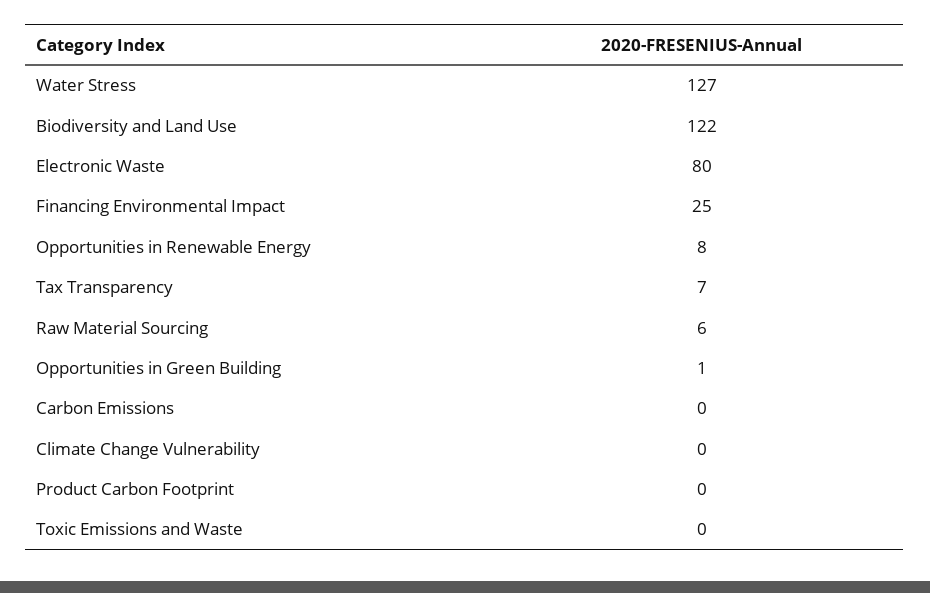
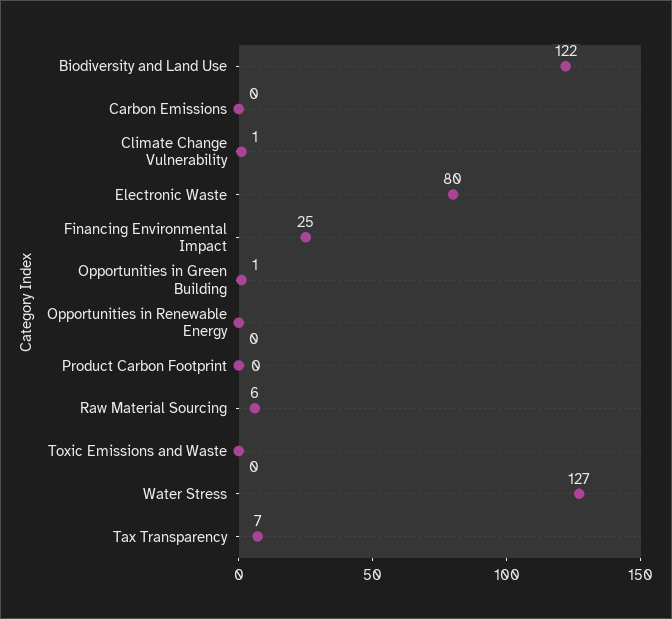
Opportunities in Renewable Energy: 8 -> 0
Climate Change Vulnerability: 0 -> 1

